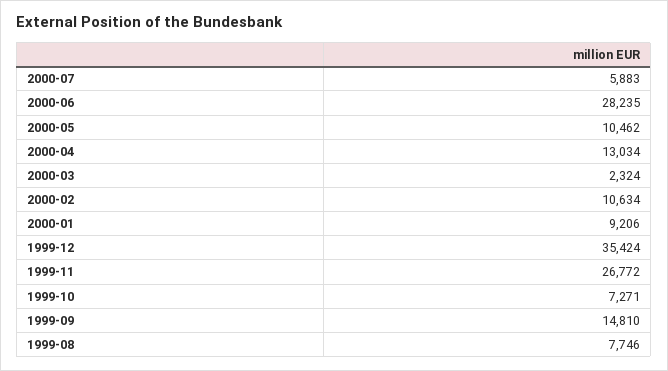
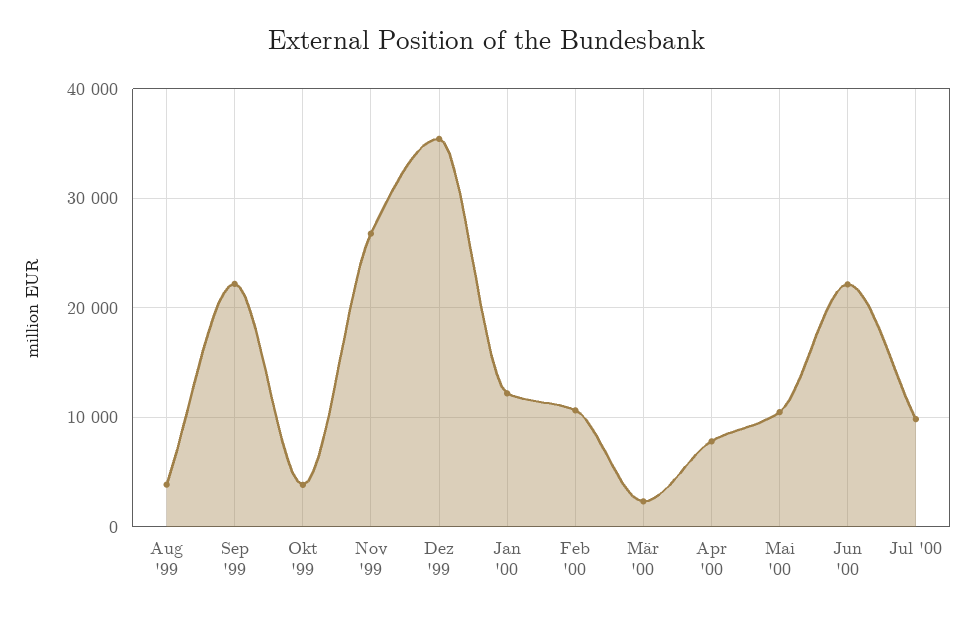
2000-07: 5883 -> 10000
2000-06: 28235 -> 22000
2000-04: 13034 -> 8000
2000-01: 9206 -> 12000
1999-10: 7271 -> 4000
1999-09: 14810 -> 22000
1999-08: 7746 -> 4000

